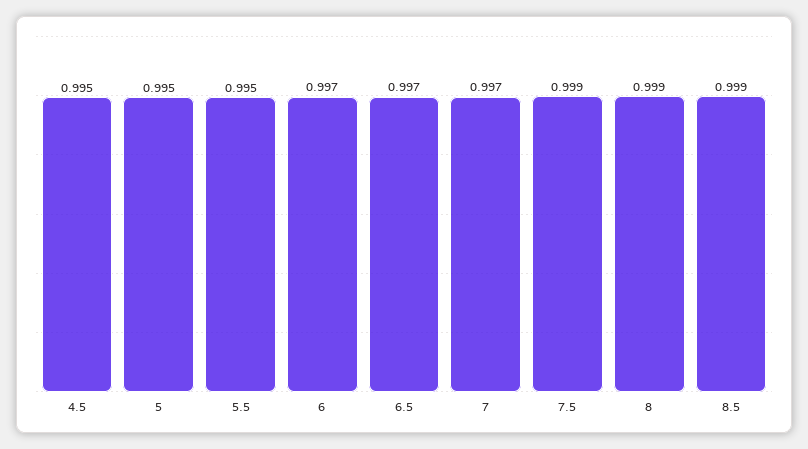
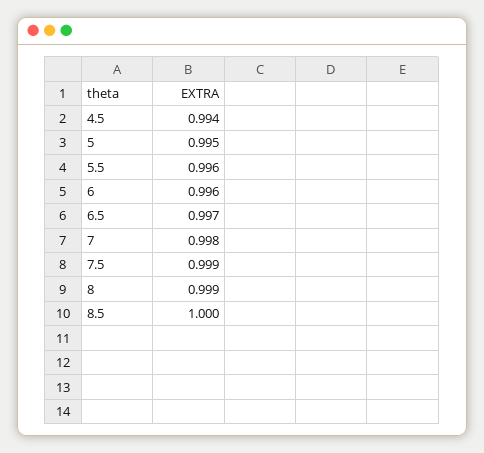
4.5: 0.995 -> 0.994
5.5: 0.995 -> 0.996
6: 0.997 -> 0.996
7: 0.997 -> 0.998
8.5: 0.999 -> 1

